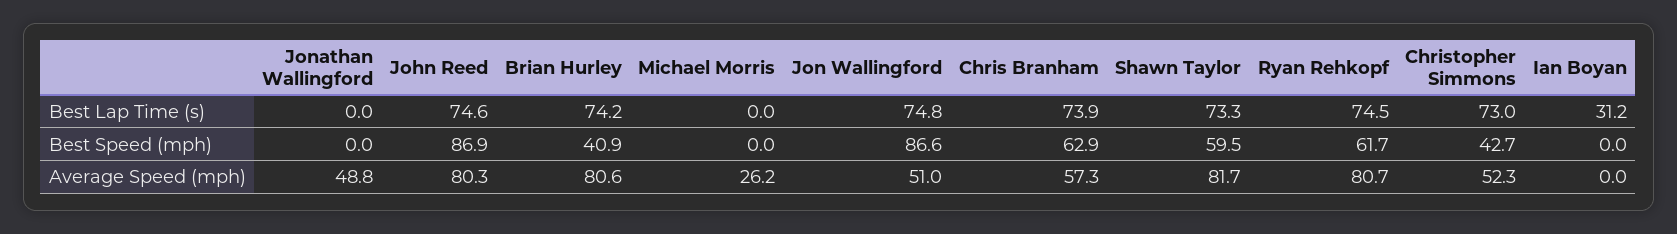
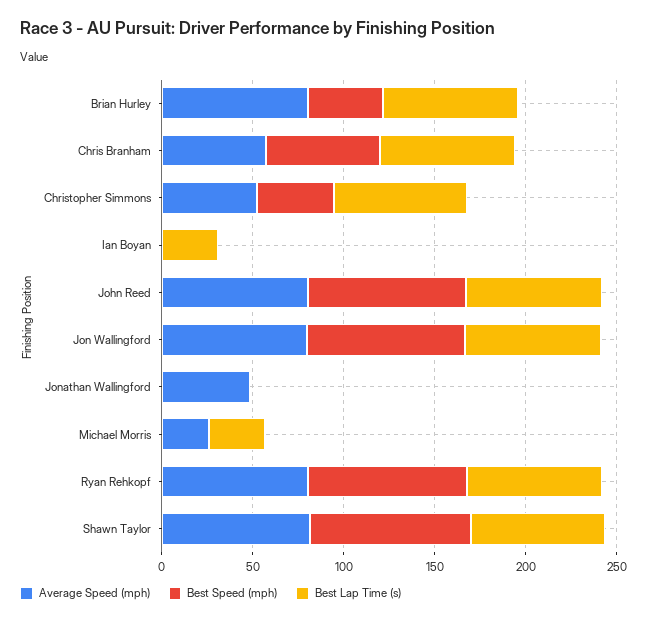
Best Lap Time (s), Michael Morris: 0 -> 30
Best Speed (mph), Shawn Taylor: 59.5 -> 90
Best Speed (mph), Ryan Rehkopf: 61.7 -> 90
Average Speed (mph), Jon Wallingford: 51 -> 80

